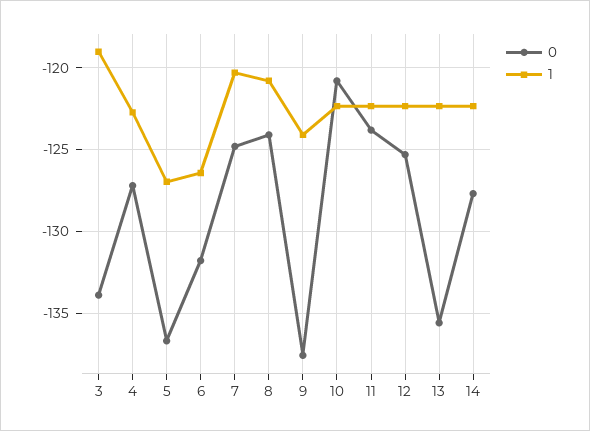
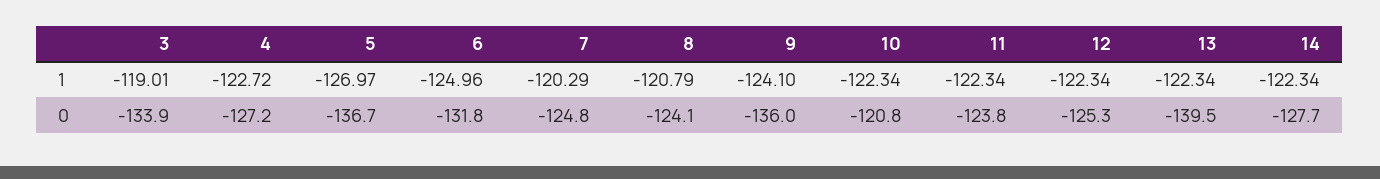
1, 6: -126.5 -> -124.96
0, 9: -137.5 -> -136
0, 13: -135.5 -> -139.5

